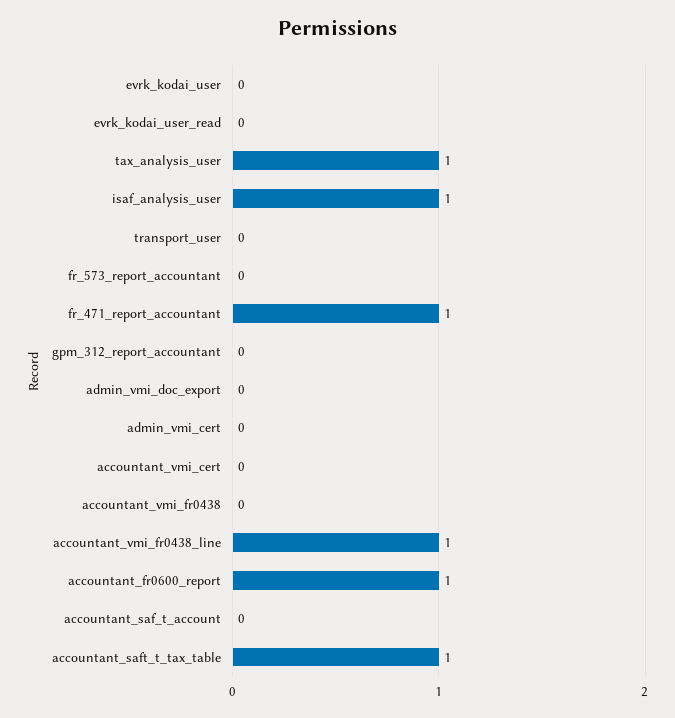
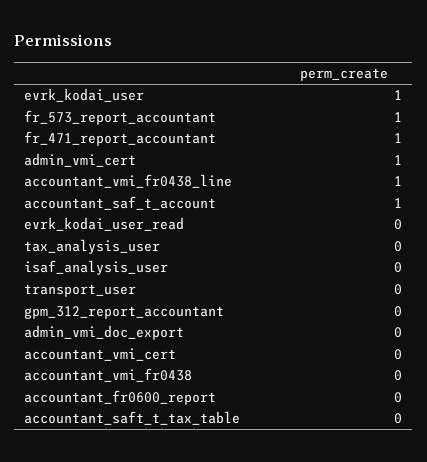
evrk_kodai_user: 0 -> 1
tax_analysis_user: 1 -> 0
isaf_analysis_user: 1 -> 0
fr_573_report_accountant: 0 -> 1
admin_vmi_cert: 0 -> 1
accountant_fr0600_report: 1 -> 0
accountant_saf_t_account: 0 -> 1
accountant_saft_t_tax_table: 1 -> 0

